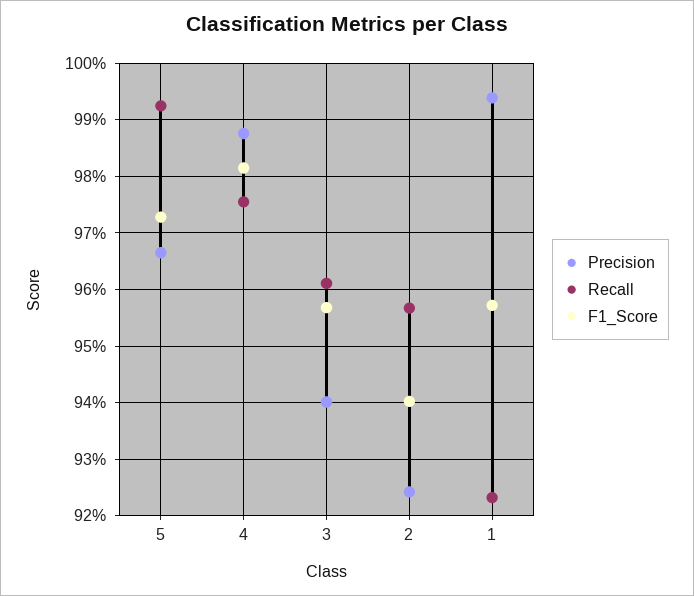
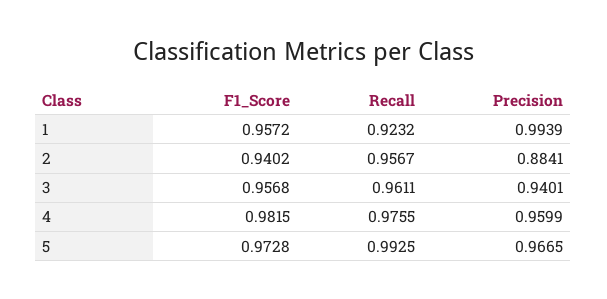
Precision, 4: 0.988 -> 0.9599
Precision, 2: 0.924 -> 0.8841

